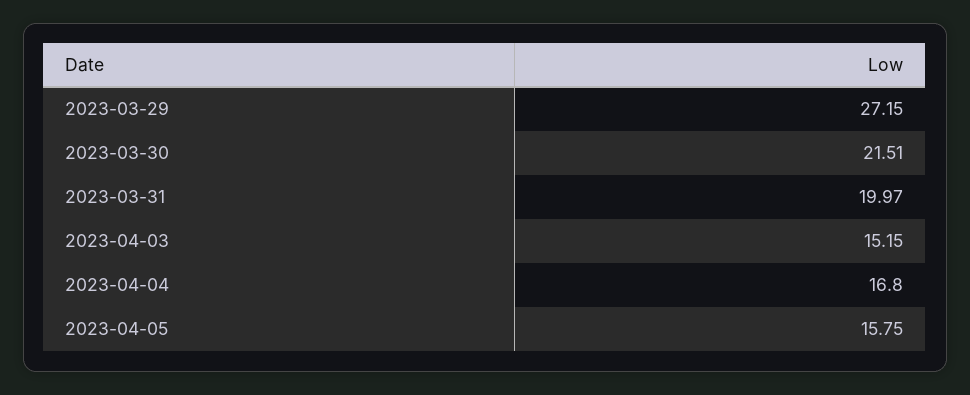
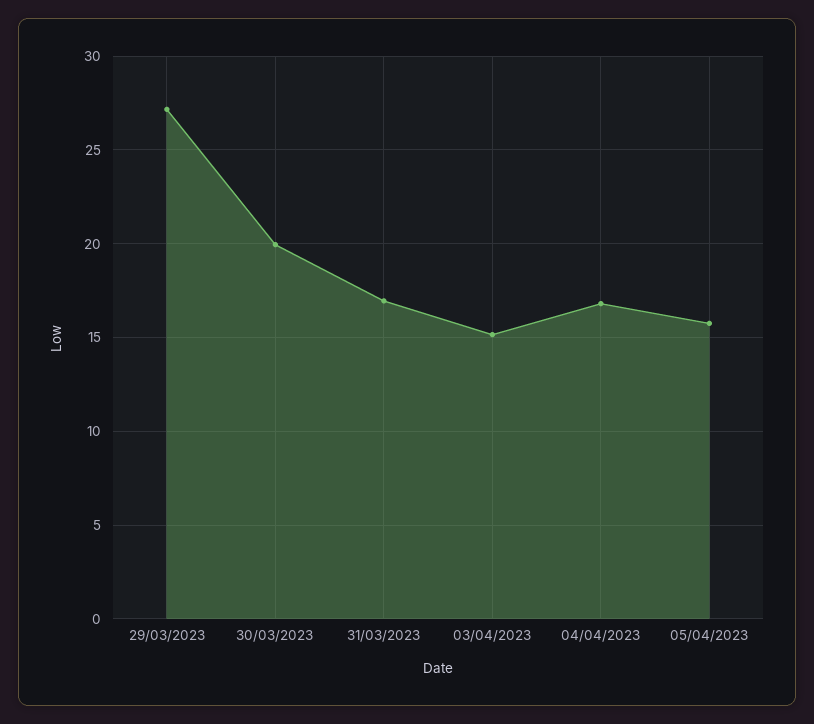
2023-03-30: 21.51 -> 20
2023-03-31: 19.97 -> 17

